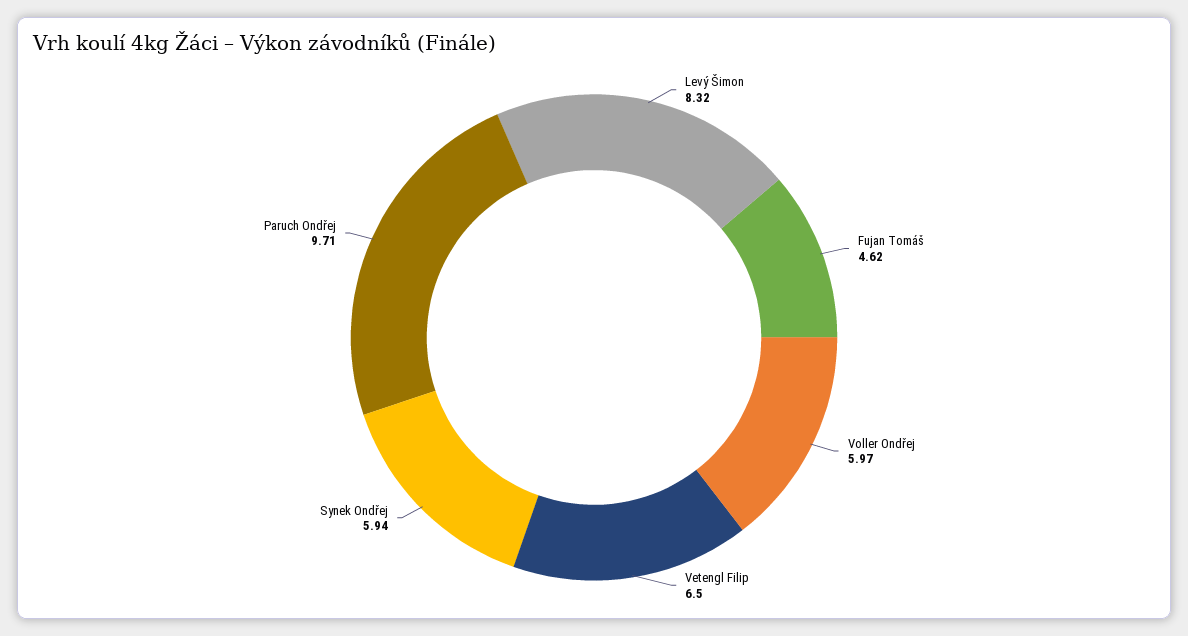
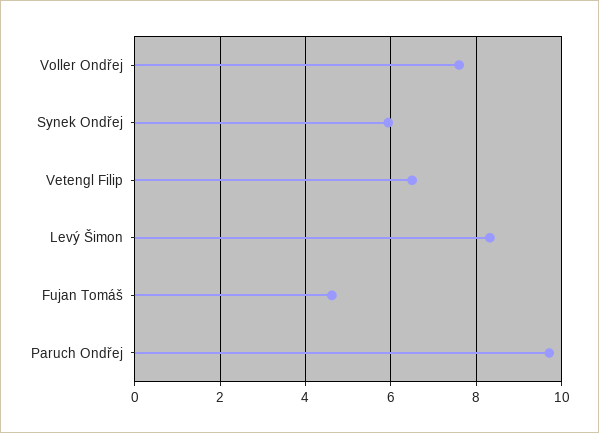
Voller Ondřej: 5.97 -> 7.6

